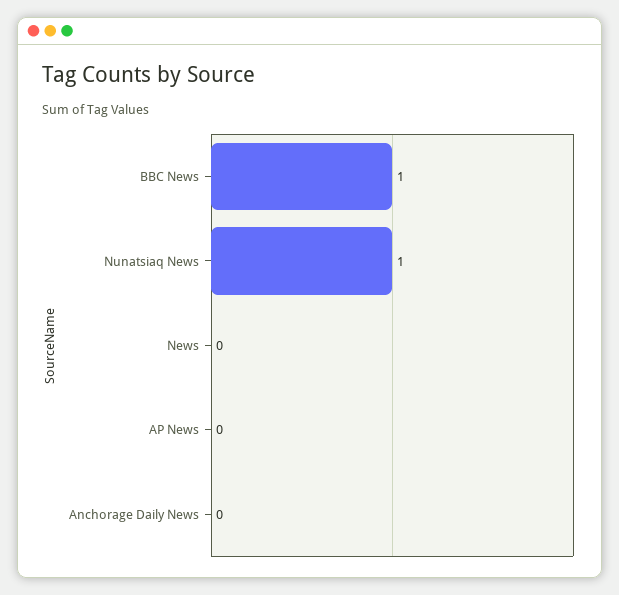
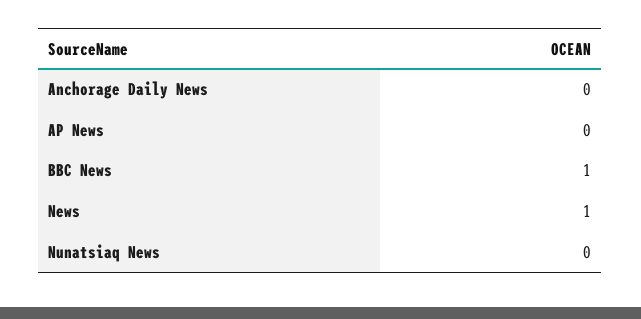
Nunatsiaq News: 1 -> 0
News: 0 -> 1

